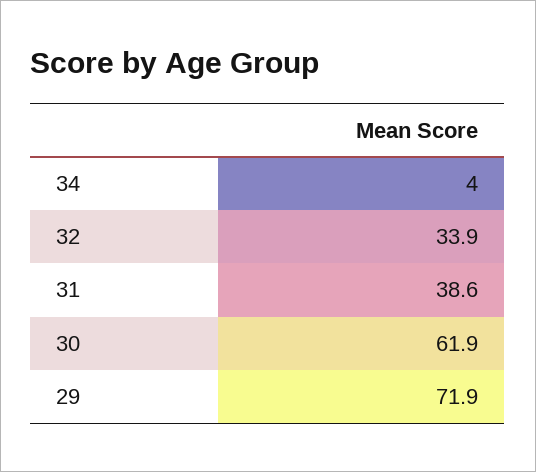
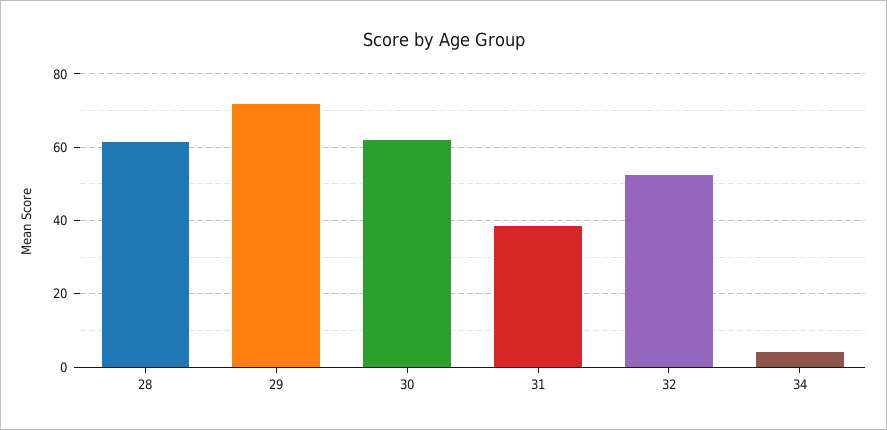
32: 33.9 -> 52
28: none -> 62

